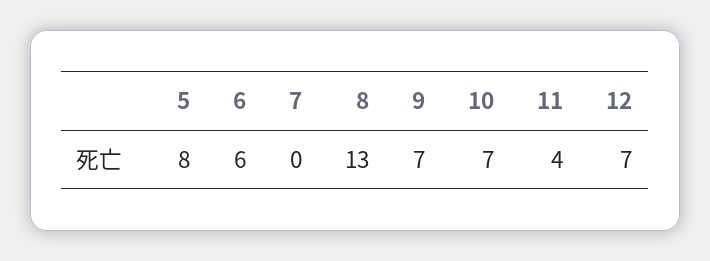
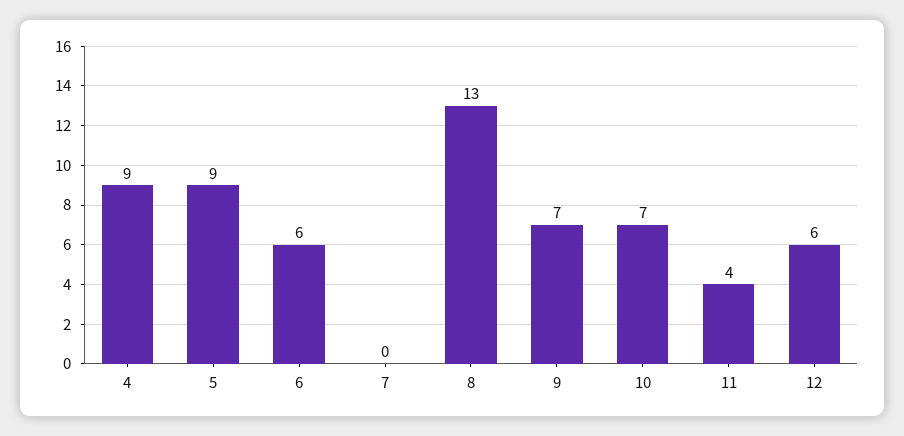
5: 8 -> 9
12: 7 -> 6
4: none -> 9

